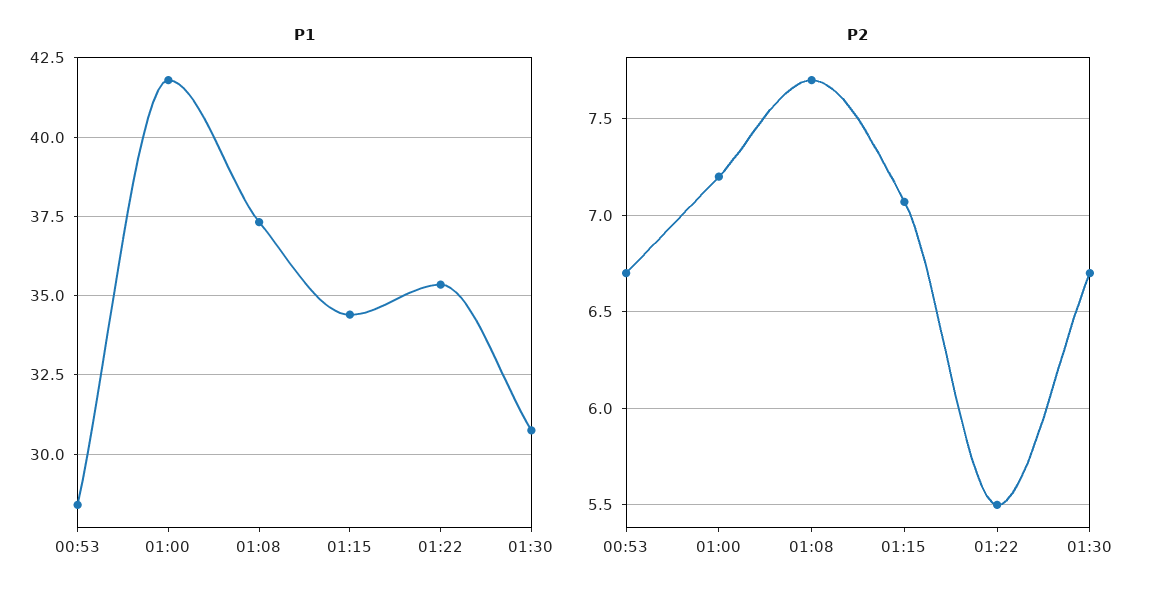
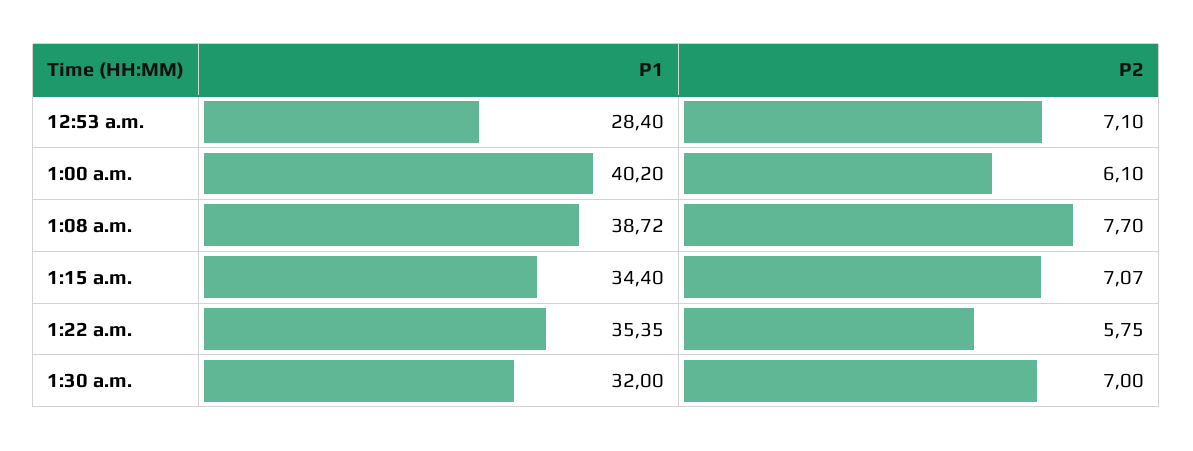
P1, 01:00: 41.75 -> 40.2
P1, 01:08: 37.25 -> 38.72
P1, 01:30: 30.75 -> 32
P2, 00:53: 6.7 -> 7.1
P2, 01:00: 7.2 -> 6.1
P2, 01:22: 5.5 -> 5.75
P2, 01:30: 6.7 -> 7

